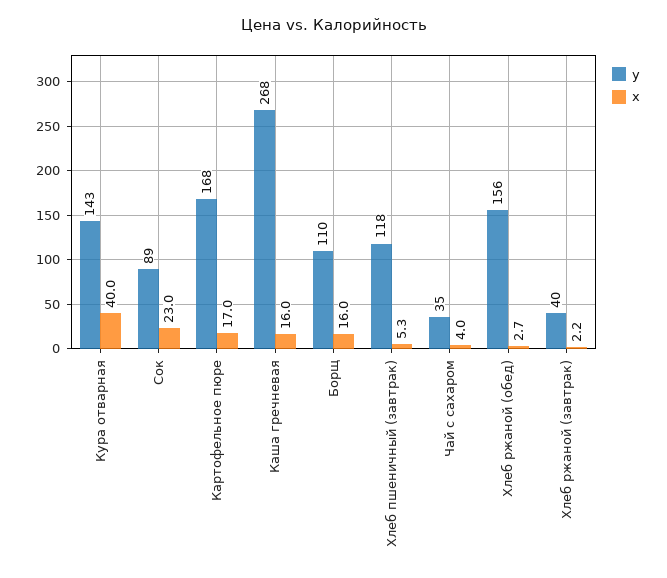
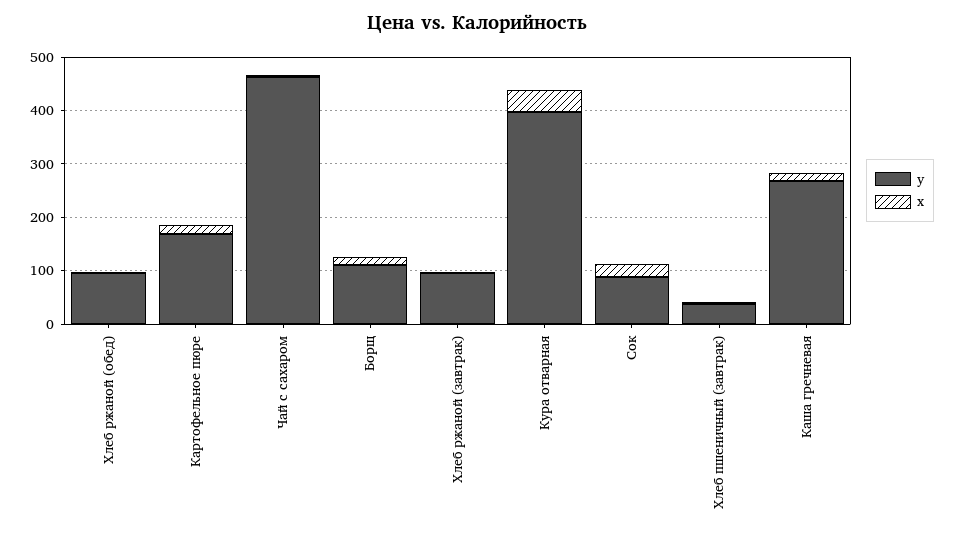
y, Кура отварная: 143 -> 400
y, Хлеб пшеничный (завтрак): 118 -> 40
y, Чай с сахаром: 35 -> 460
y, Хлеб ржаной (обед): 156 -> 100
y, Хлеб ржаной (завтрак): 40 -> 100

